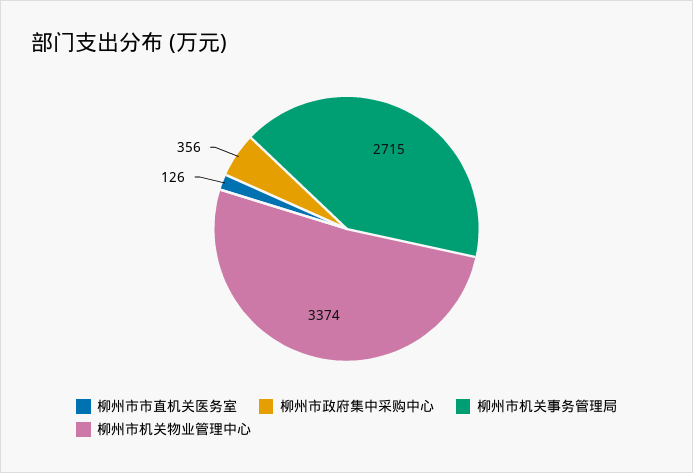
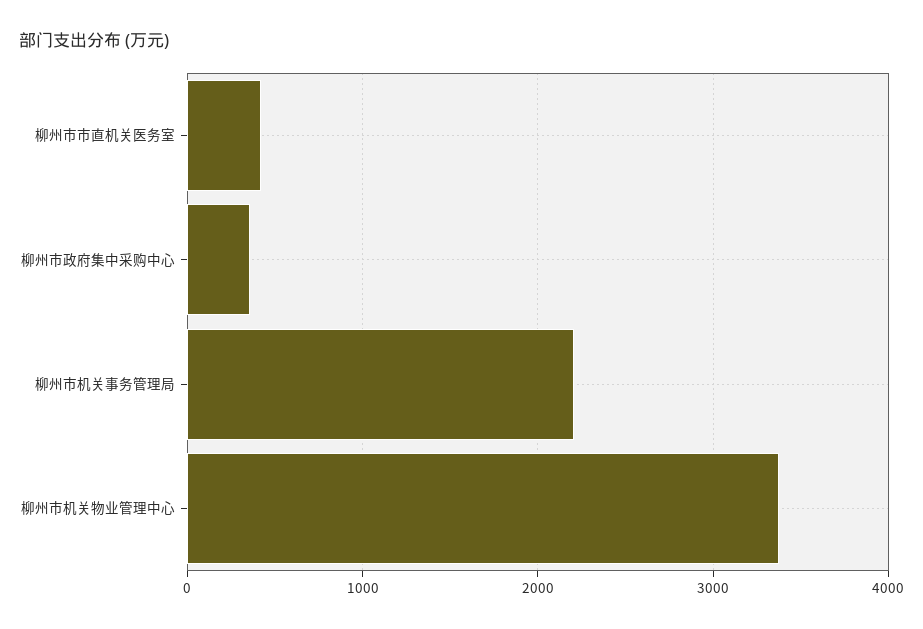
柳州市市直机关医务室: 126 -> 400
柳州市机关事务管理局: 2715 -> 2200

